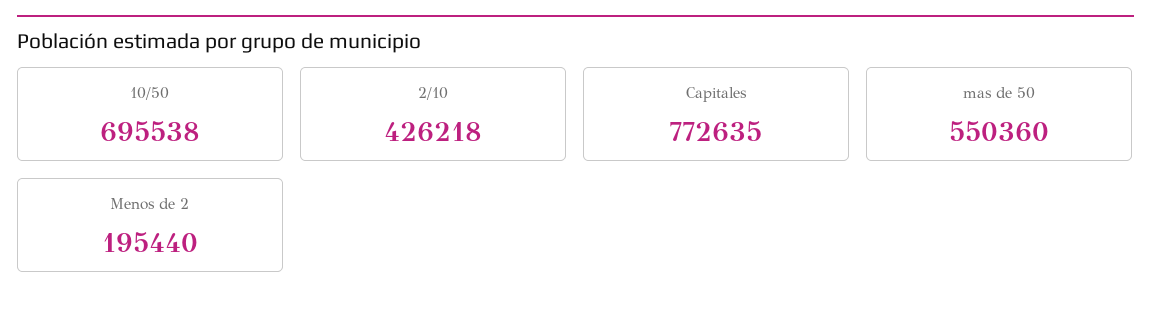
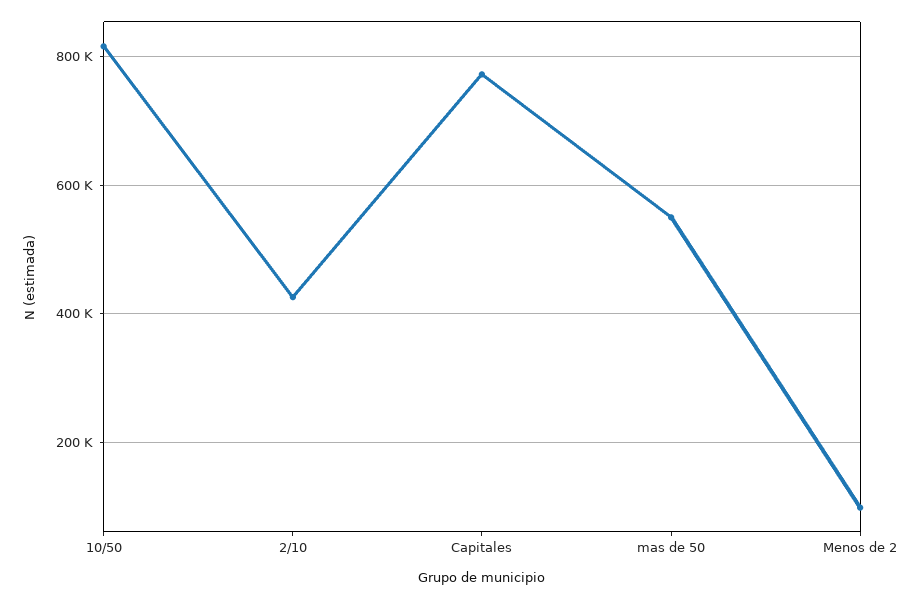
10/50: 695538 -> 820000
Menos de 2: 195440 -> 100000

